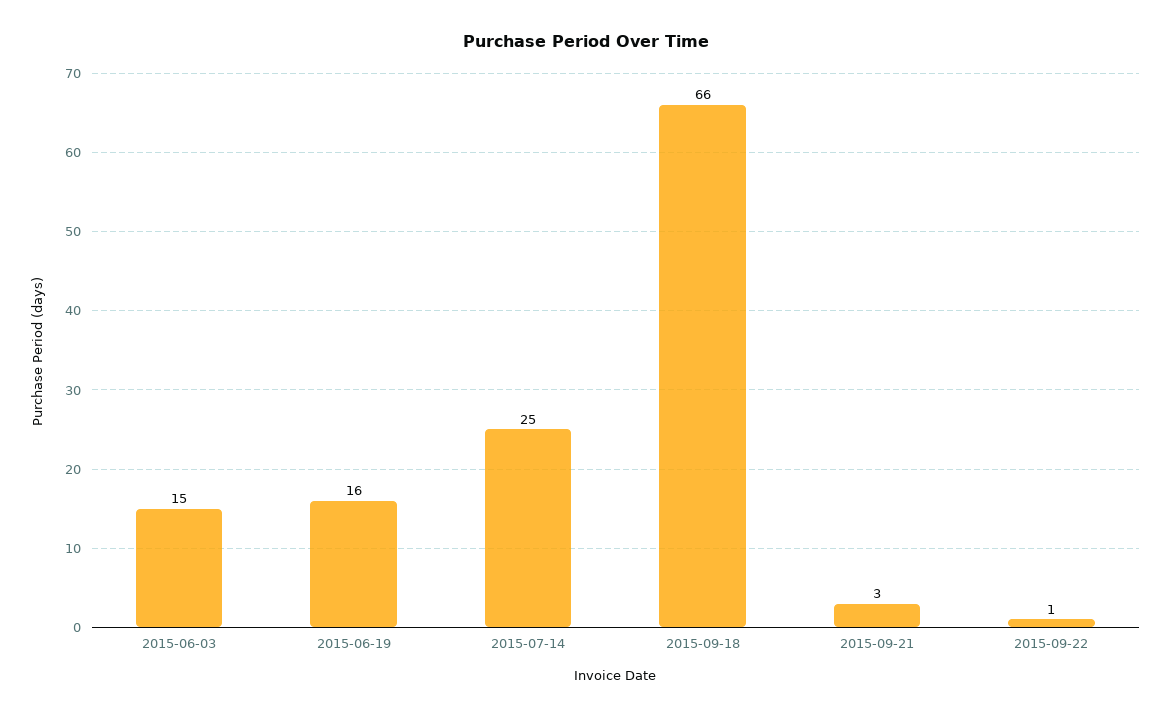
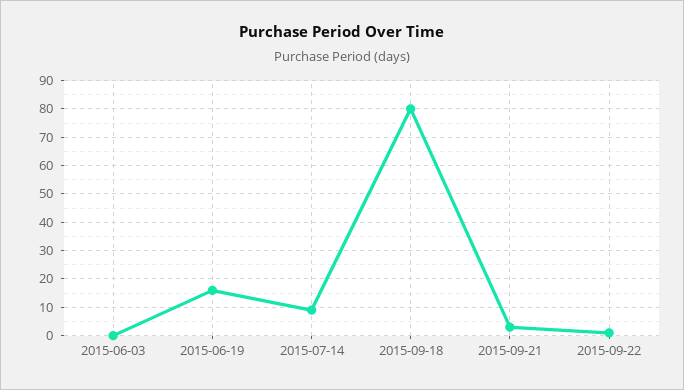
2015-06-03: 15 -> 0
2015-07-14: 25 -> 10
2015-09-18: 66 -> 80

